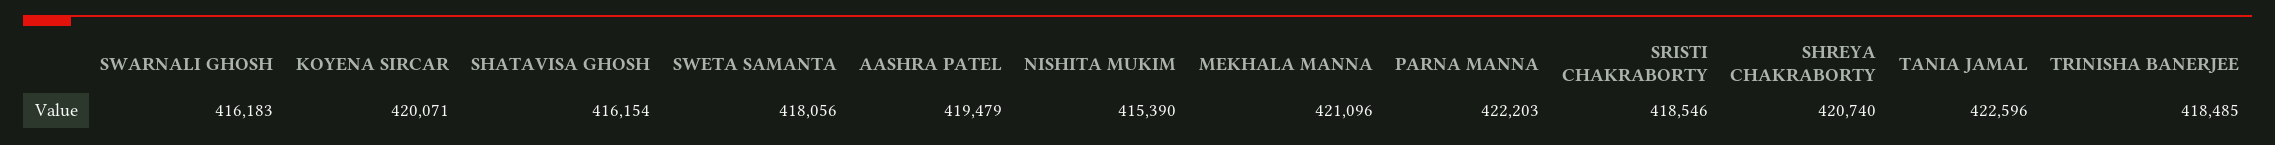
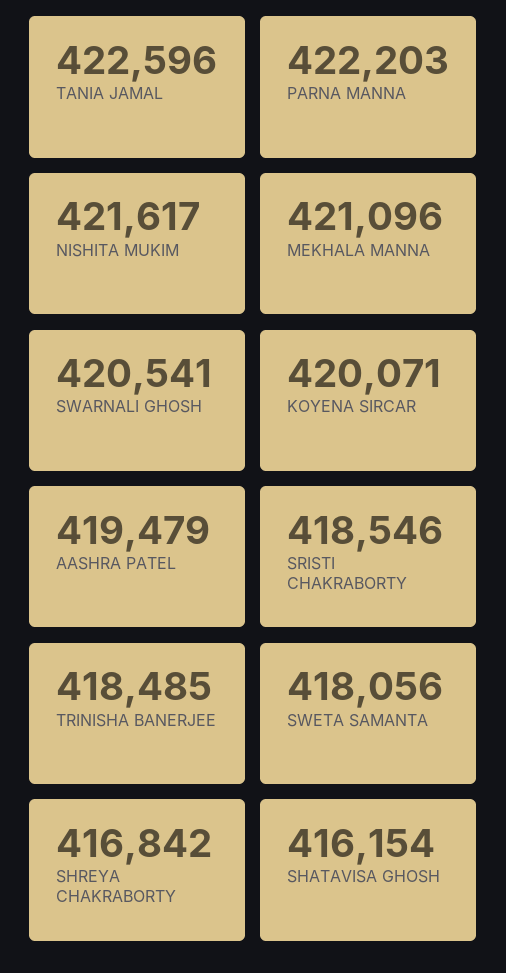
SWARNALI GHOSH: 416183 -> 420541
NISHITA MUKIM: 415390 -> 421617
SHREYA CHAKRABORTY: 420740 -> 416842

